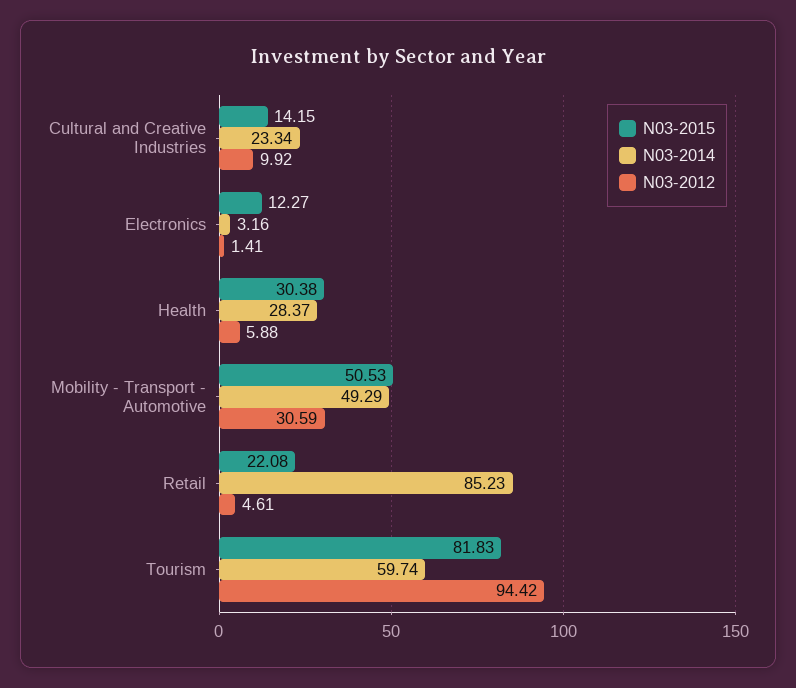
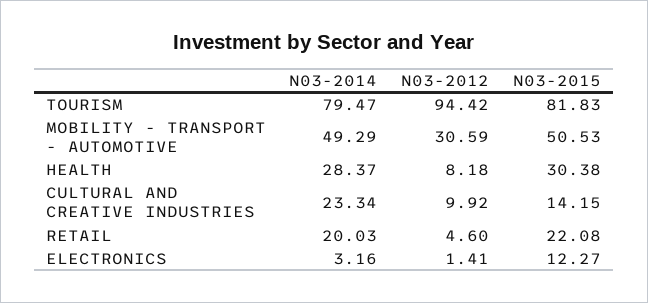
N03-2012, Health: 5.88 -> 8.18
N03-2014, Retail: 85.23 -> 20.03
N03-2012, Retail: 4.61 -> 4.6
N03-2014, Tourism: 59.74 -> 79.47

